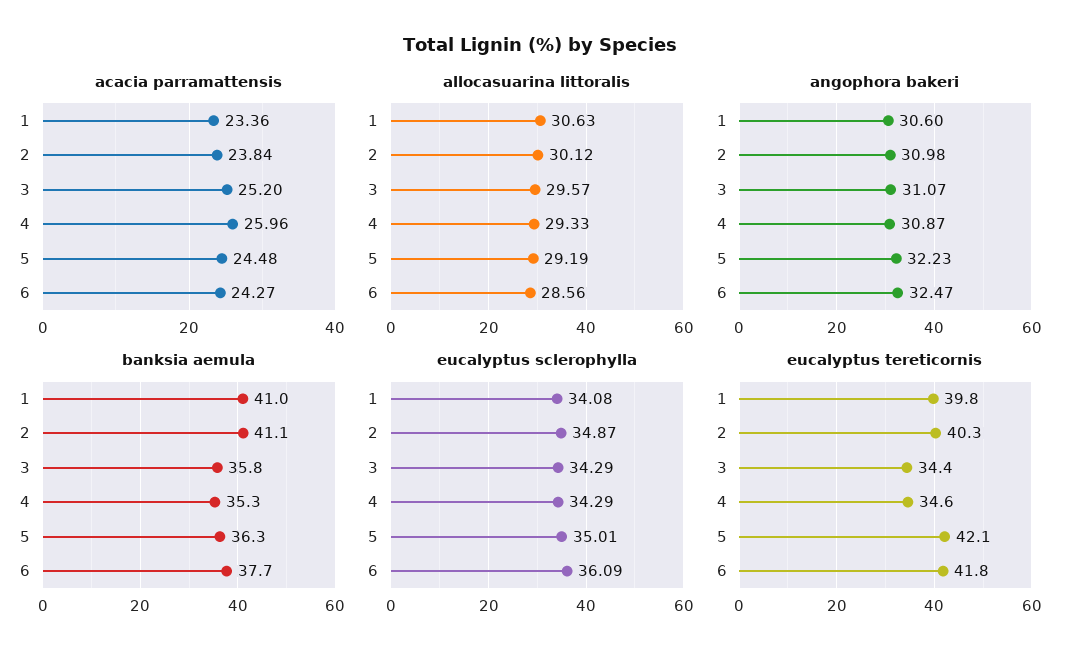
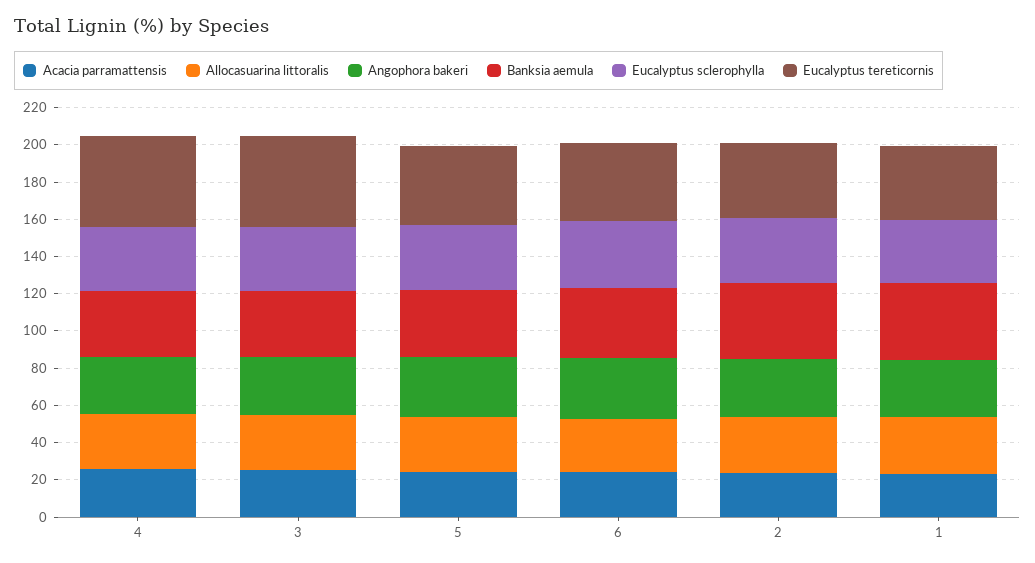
eucalyptus tereticornis, 3: 34.4 -> 50
eucalyptus tereticornis, 4: 34.6 -> 50

